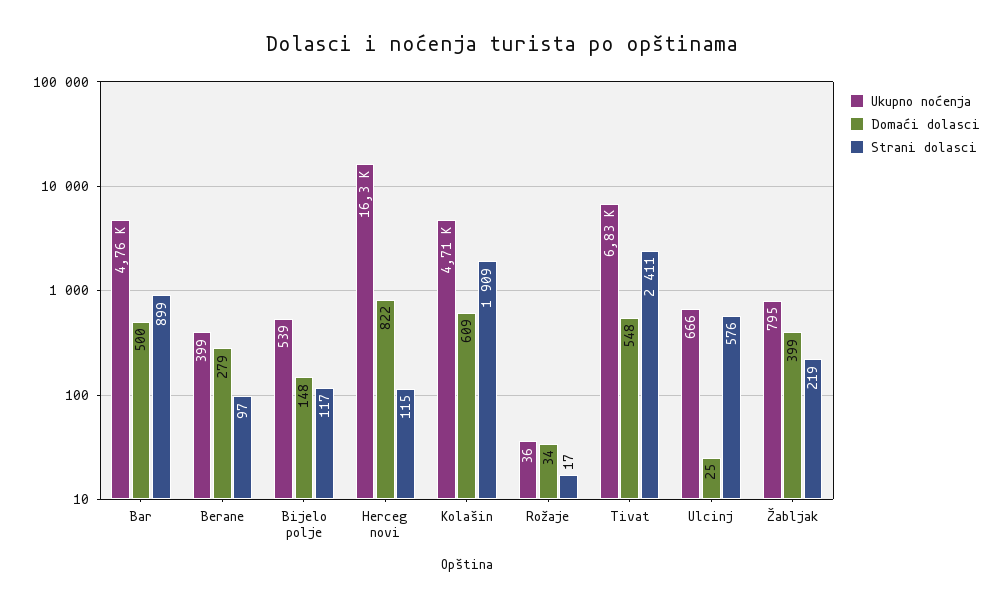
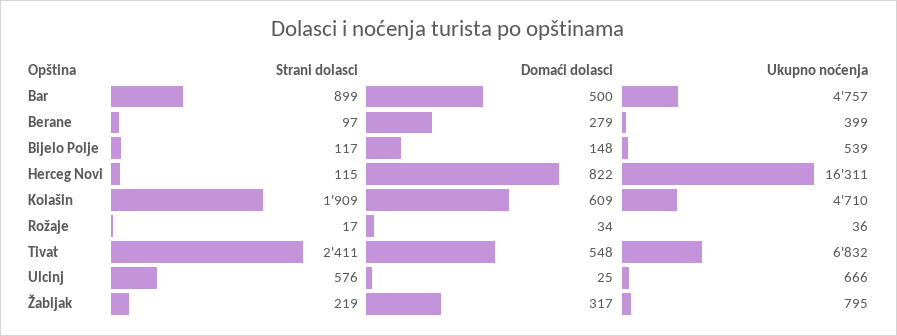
Domaći dolasci, Žabljak: 399 -> 317

